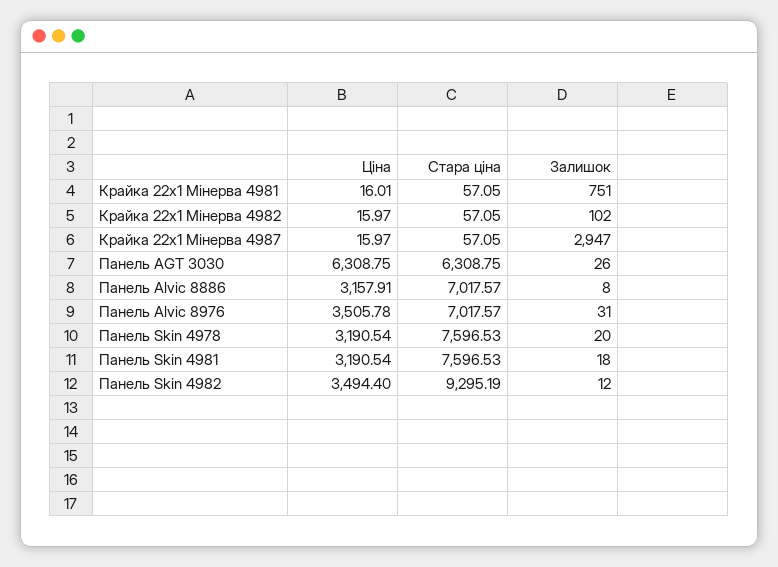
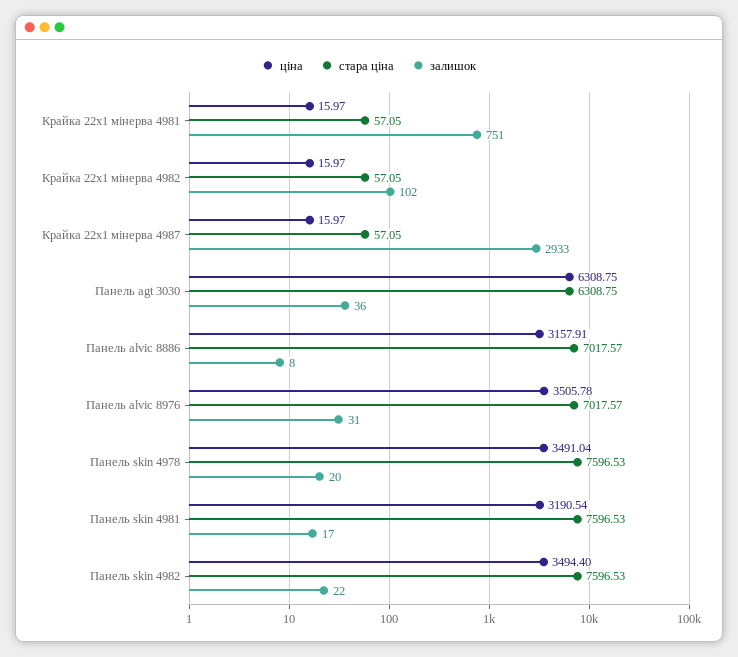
Ціна, Крайка 22x1 Мінерва 4981: 16.01 -> 15.97
Залишок, Крайка 22x1 Мінерва 4987: 2947 -> 2933
Залишок, Панель AGT 3030: 26 -> 36
Ціна, Панель Skin 4978: 3190.54 -> 3491.04
Залишок, Панель Skin 4981: 18 -> 17
Стара ціна, Панель Skin 4982: 9295.19 -> 7596.53
Залишок, Панель Skin 4982: 12 -> 22

